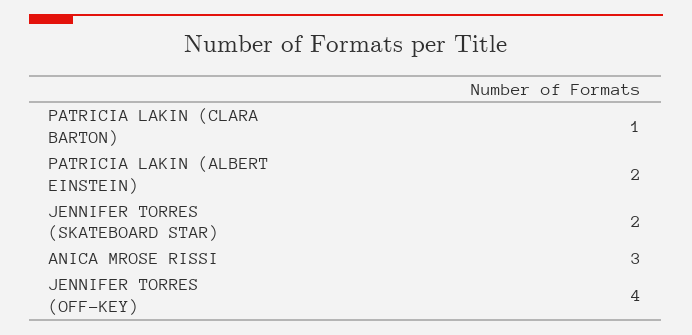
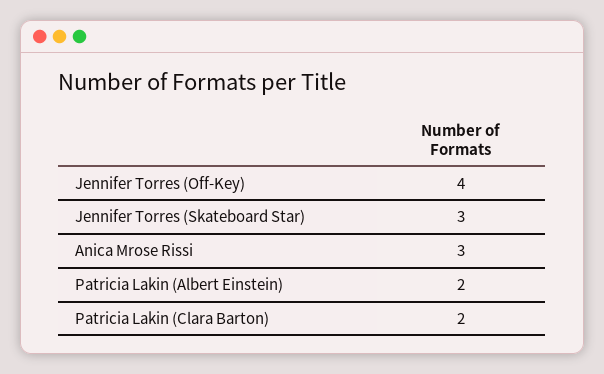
PATRICIA LAKIN (CLARA BARTON): 1 -> 2
JENNIFER TORRES (SKATEBOARD STAR): 2 -> 3

